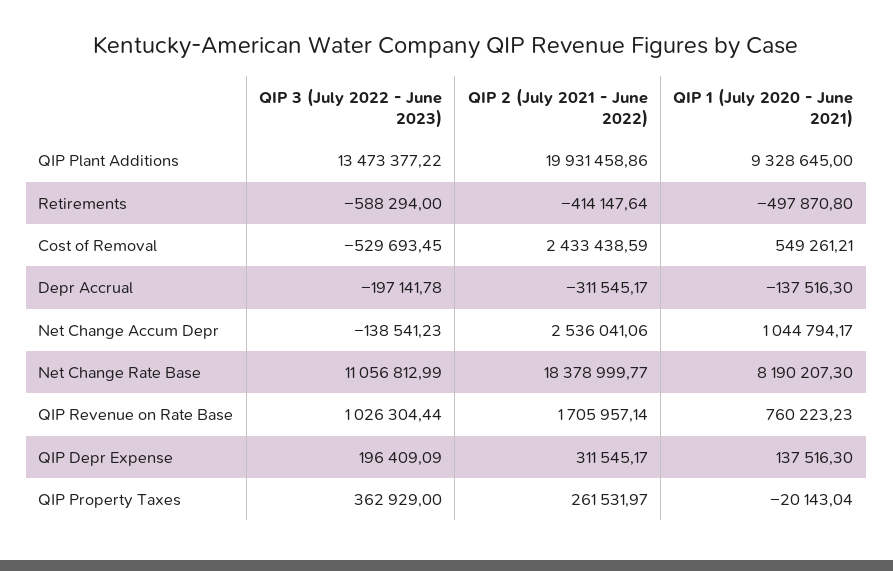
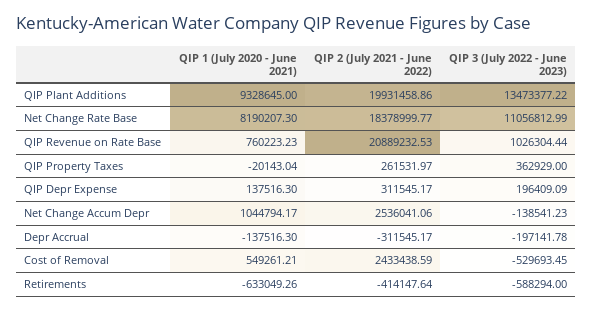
QIP 1 (July 2020 - June 2021), Retirements: -497870.8 -> -633049.26
QIP 2 (July 2021 - June 2022), QIP Revenue on Rate Base: 1705957.14 -> 20889232.53

